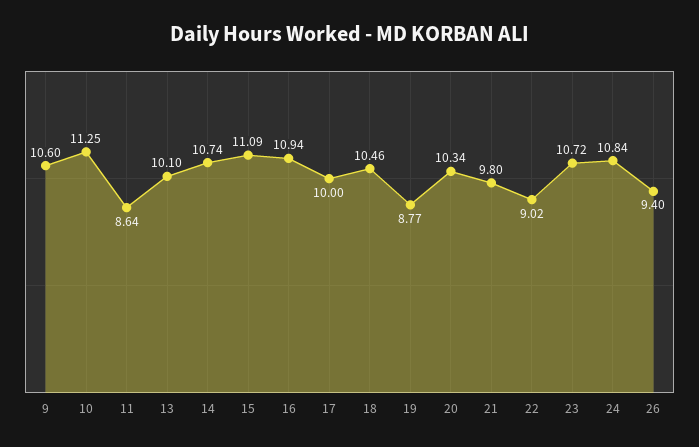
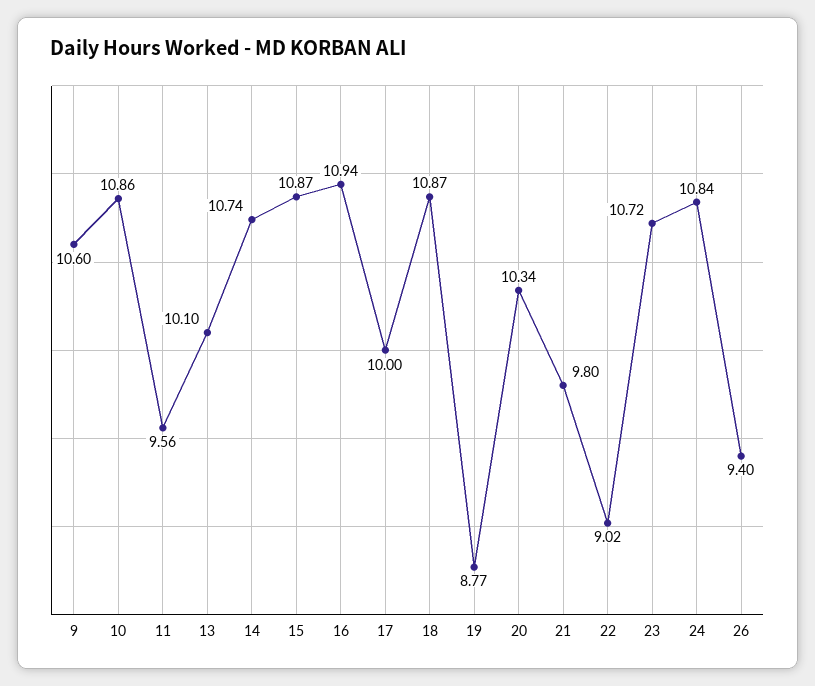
10: 11.25 -> 10.86
11: 8.64 -> 9.56
15: 11.09 -> 10.87
18: 10.46 -> 10.87

